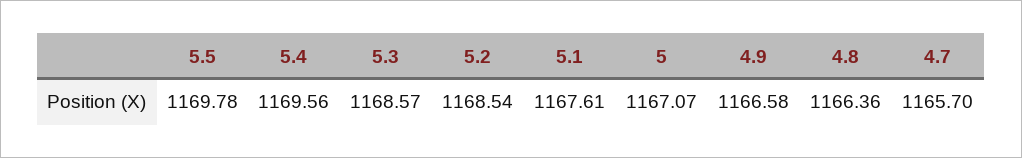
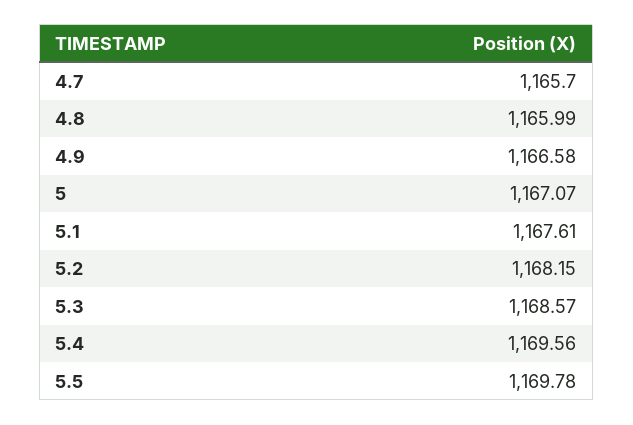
5.2: 1168.54 -> 1168.15
4.8: 1166.36 -> 1165.99

